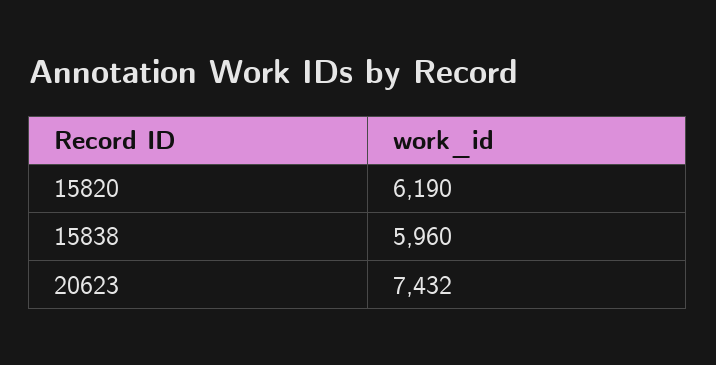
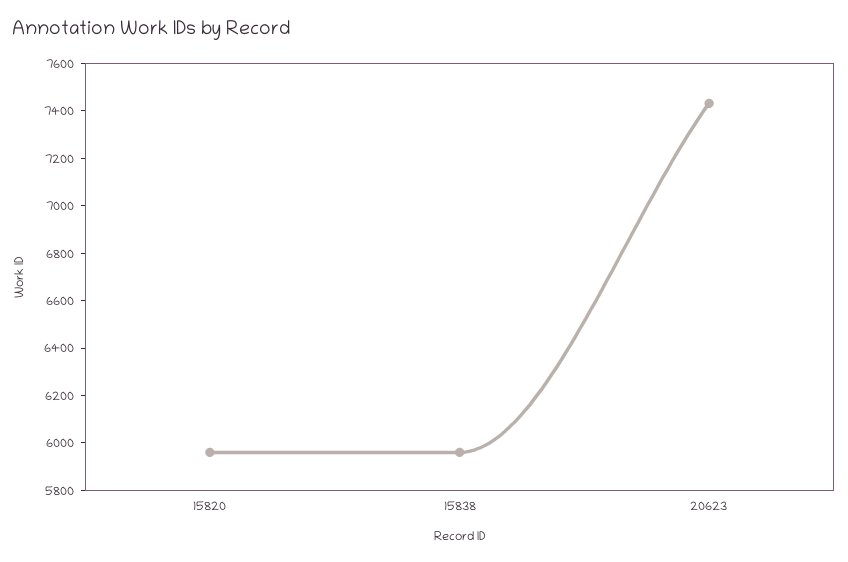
15820: 6190 -> 5950

